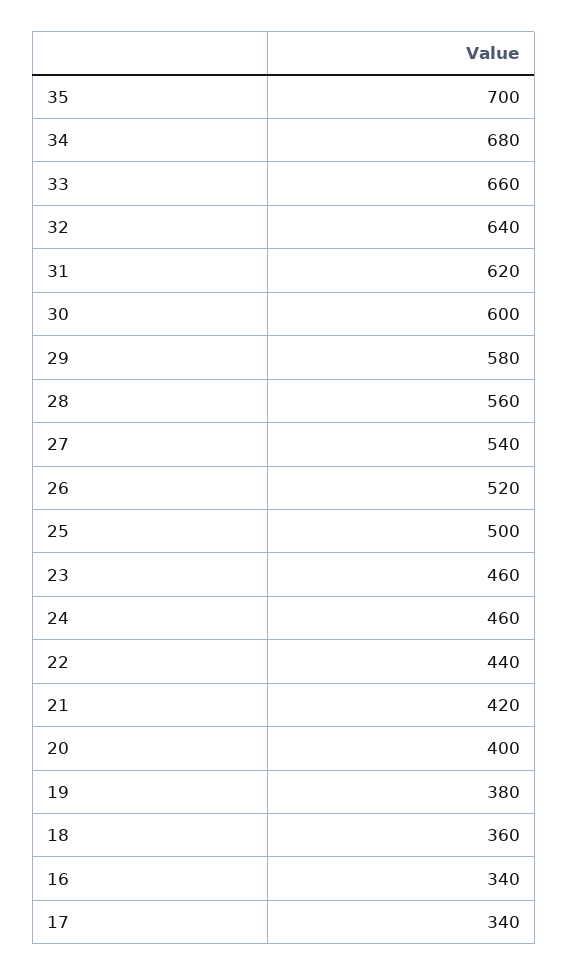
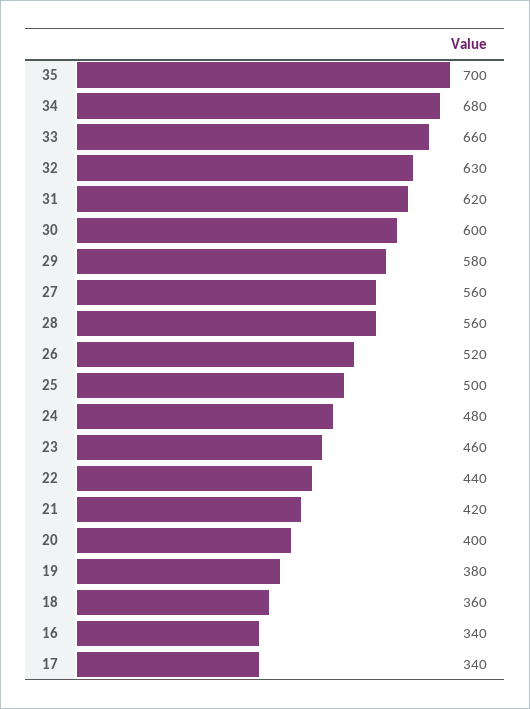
32: 640 -> 630
27: 540 -> 560
24: 460 -> 480

